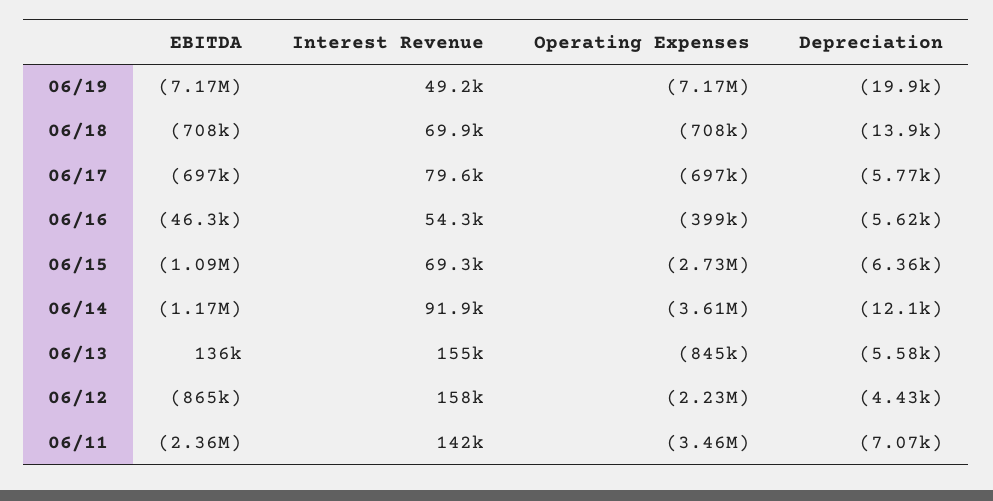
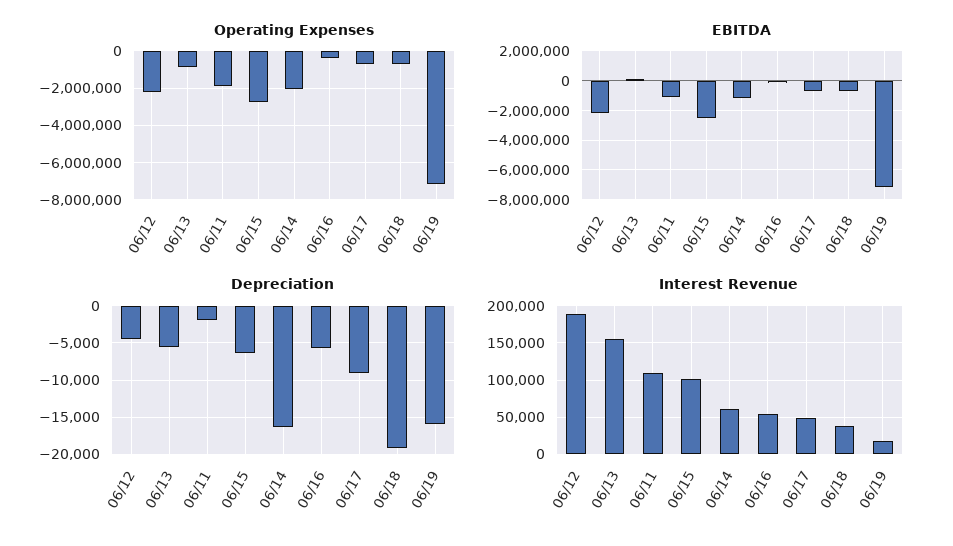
Interest Revenue, 06/19: 49200 -> 20000
Depreciation, 06/19: -19900 -> -16000
Interest Revenue, 06/18: 69900 -> 40000
Depreciation, 06/18: -13900 -> -19000
Interest Revenue, 06/17: 79600 -> 50000
Depreciation, 06/17: -5770 -> -9000
EBITDA, 06/15: -1090000 -> -2500000
Interest Revenue, 06/15: 69300 -> 100000
Interest Revenue, 06/14: 91900 -> 60000
Operating Expenses, 06/14: -3610000 -> -2000000
Depreciation, 06/14: -12100 -> -16000
EBITDA, 06/12: -865000 -> -2000000
Interest Revenue, 06/12: 158000 -> 190000
EBITDA, 06/11: -2360000 -> -1000000
Interest Revenue, 06/11: 142000 -> 110000
Operating Expenses, 06/11: -3460000 -> -2000000
Depreciation, 06/11: -7070 -> -2000

